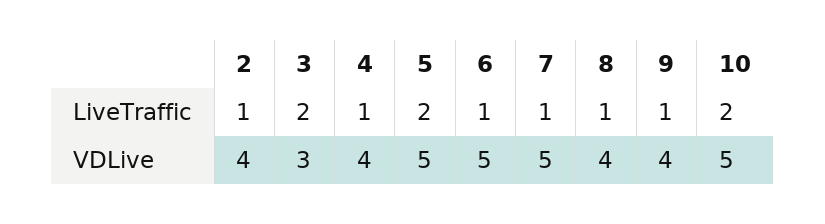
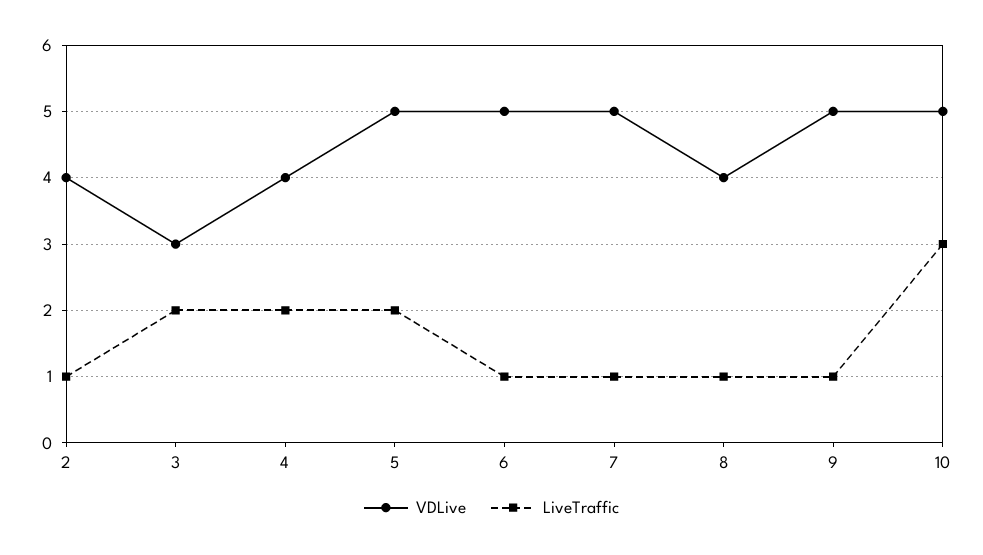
LiveTraffic, 4: 1 -> 2
LiveTraffic, 10: 2 -> 3
VDLive, 9: 4 -> 5

